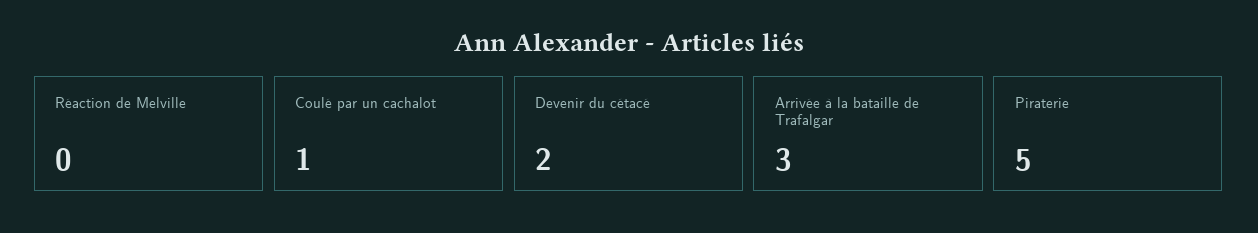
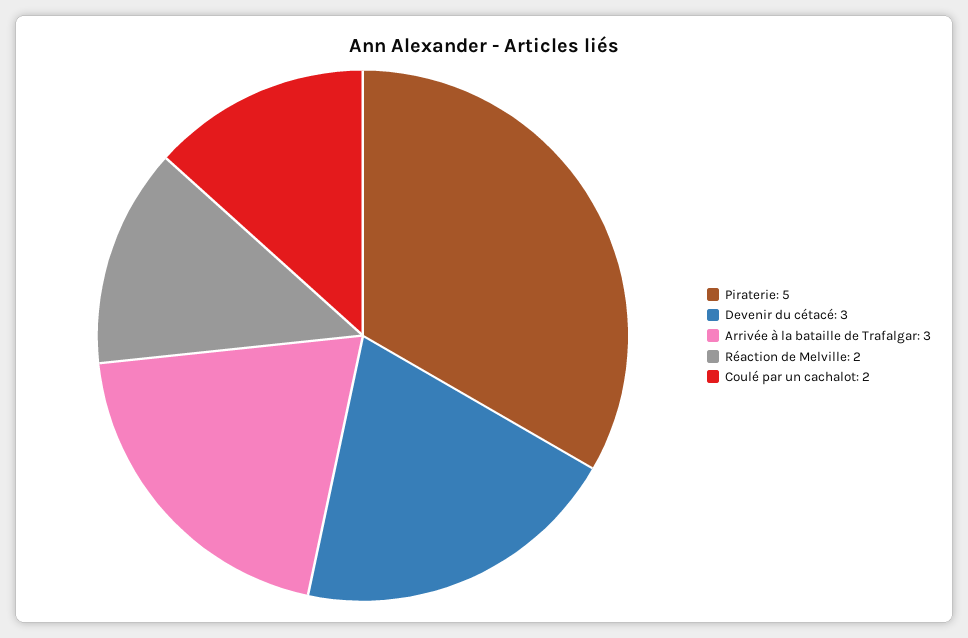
Réaction de Melville: 0 -> 2
Coulé par un cachalot: 1 -> 2
Devenir du cétacé: 2 -> 3

